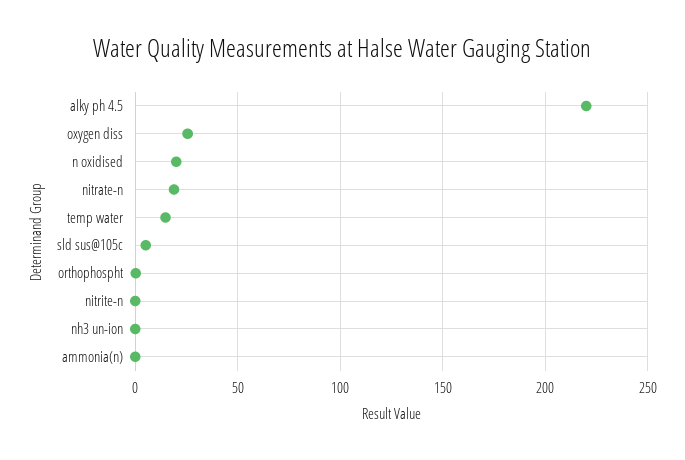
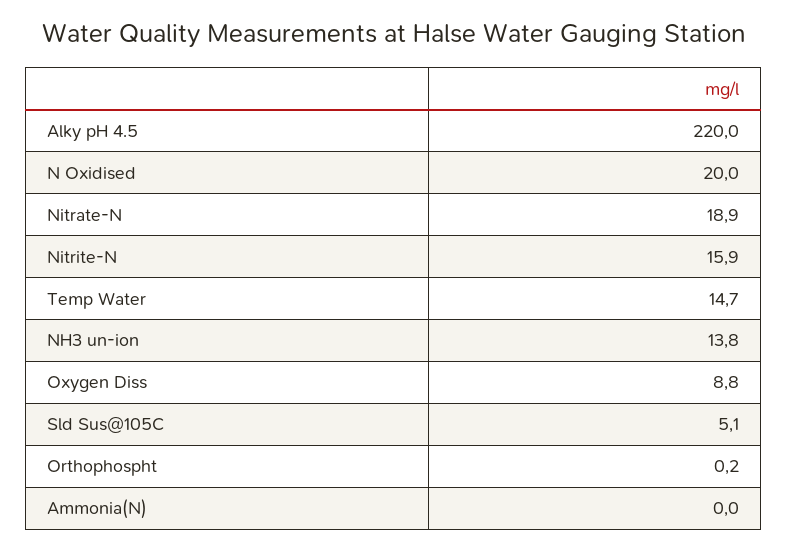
oxygen diss: 25 -> 8.8
nitrite-n: 0 -> 15.9
nh3 un-ion: 0 -> 13.8

